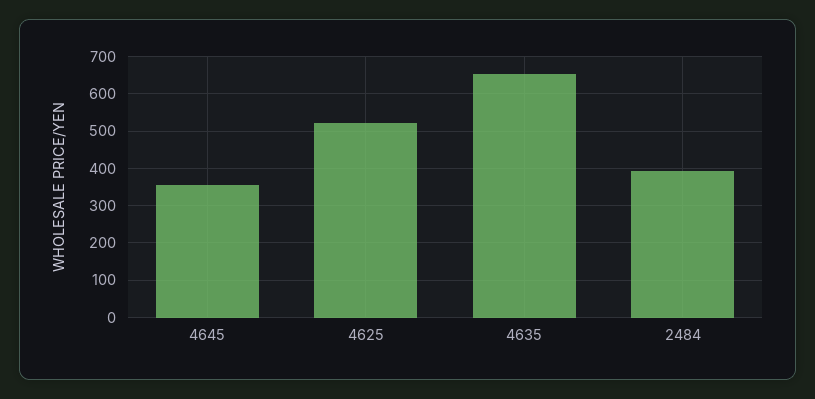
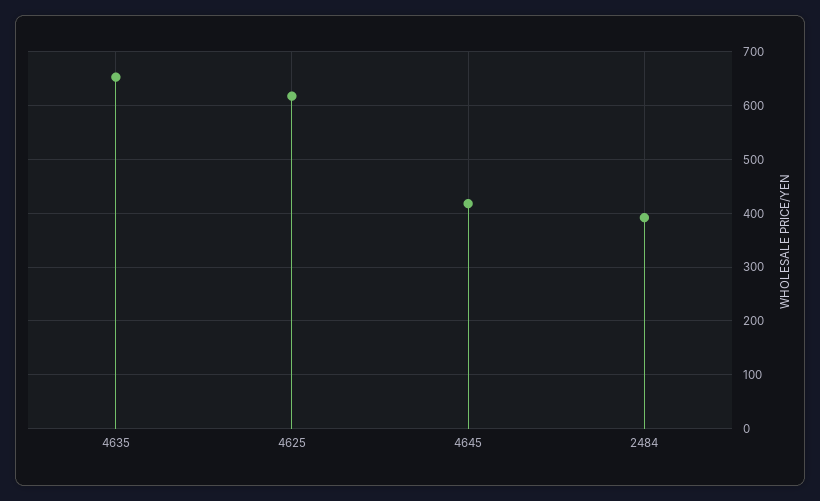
4645: 360 -> 420
4625: 520 -> 620

